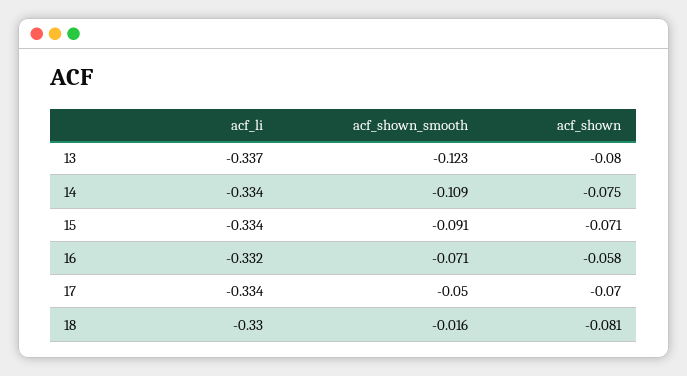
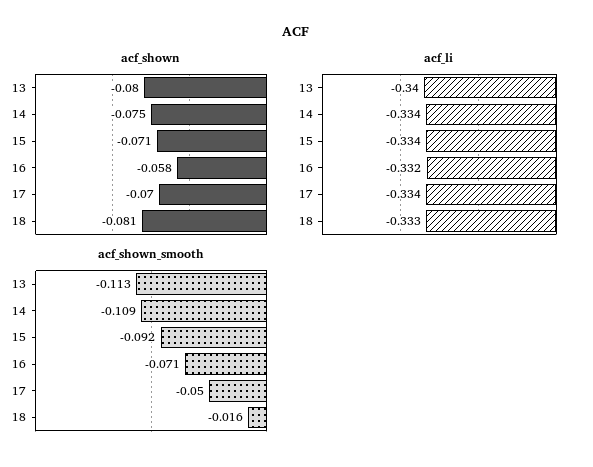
acf_li, 13: -0.337 -> -0.34
acf_shown_smooth, 13: -0.123 -> -0.113
acf_shown_smooth, 15: -0.091 -> -0.092
acf_li, 18: -0.33 -> -0.333

